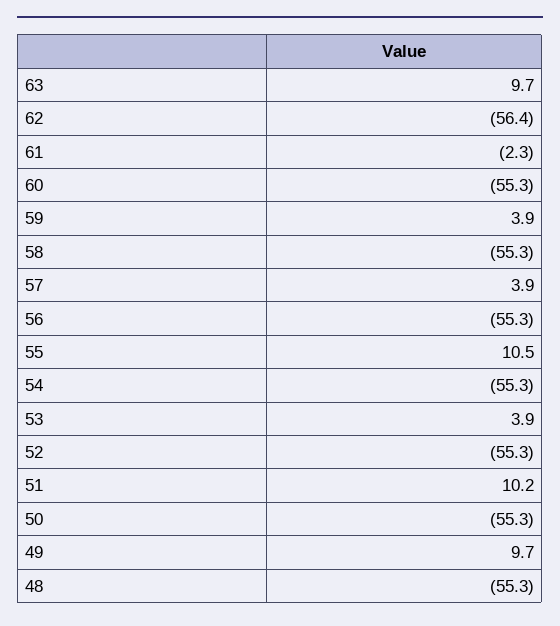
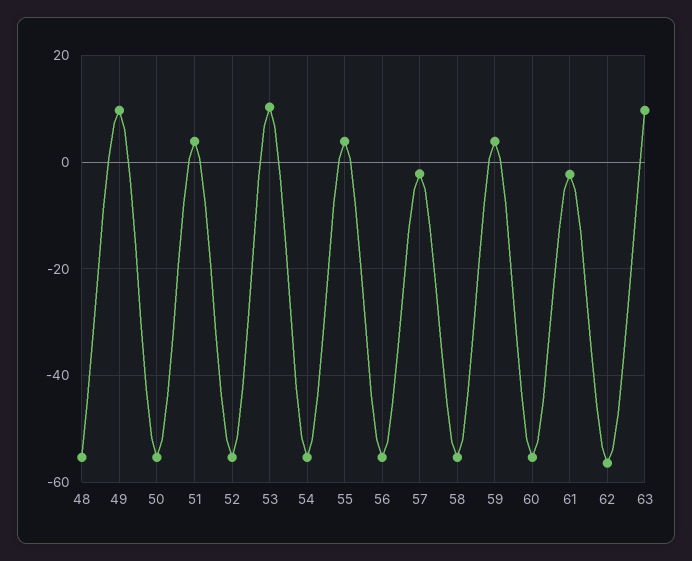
57: 3.9 -> -2
55: 10.5 -> 4
53: 3.9 -> 10
51: 10.2 -> 4

